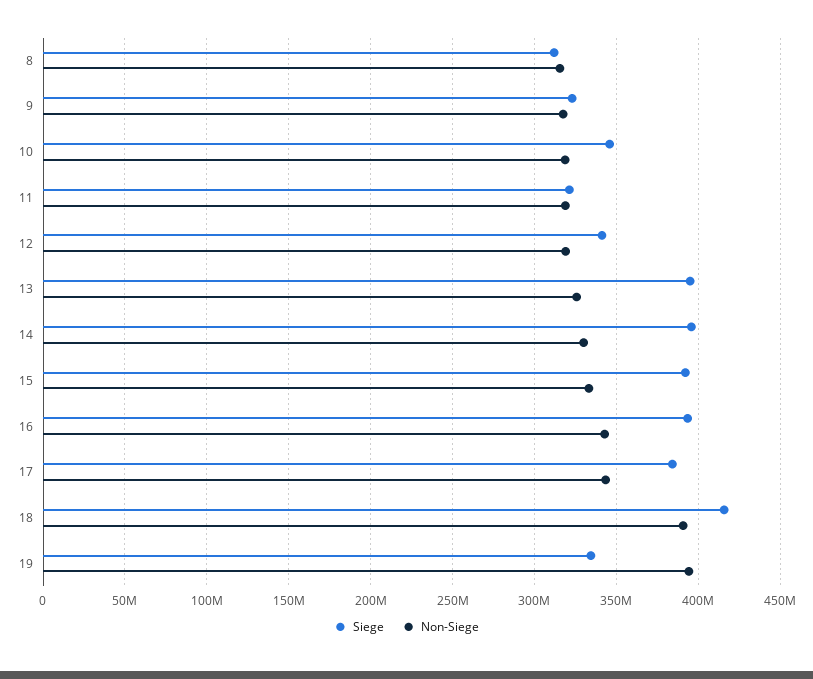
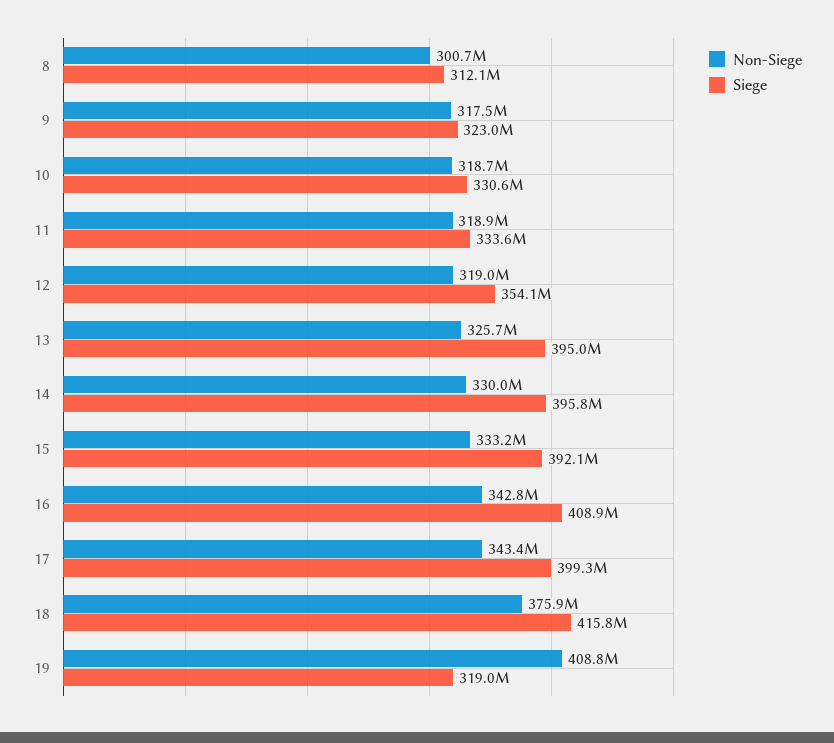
Non-Siege, 8: 315000000 -> 300700000
Siege, 10: 345000000 -> 330600000
Siege, 11: 320000000 -> 333600000
Siege, 12: 340000000 -> 354100000
Siege, 16: 395000000 -> 408900000
Siege, 17: 385000000 -> 399300000
Non-Siege, 18: 390000000 -> 375900000
Siege, 19: 335000000 -> 319000000
Non-Siege, 19: 395000000 -> 408800000

